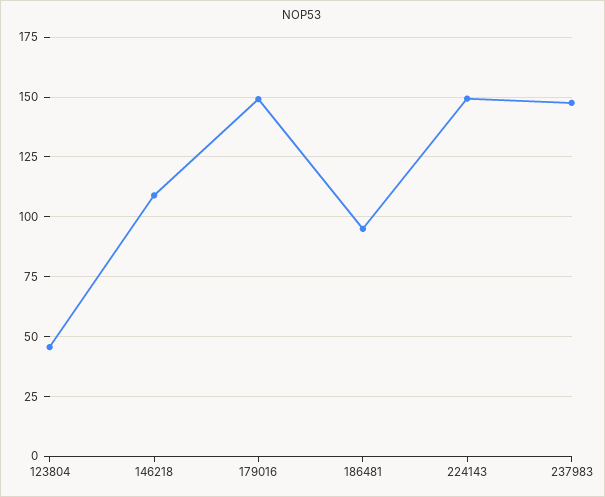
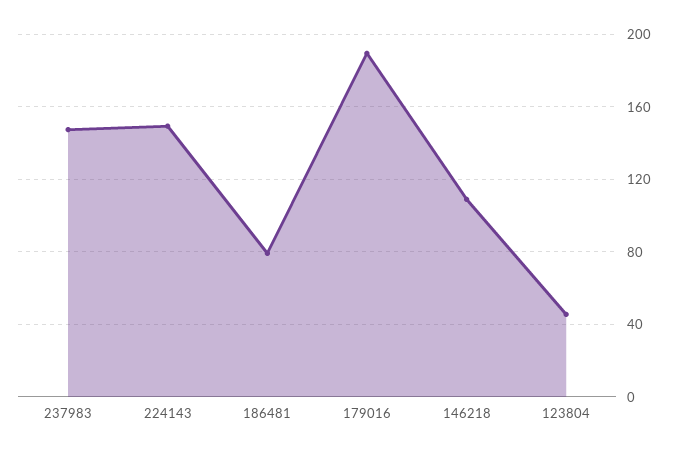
179016: 150 -> 190
186481: 95 -> 80

